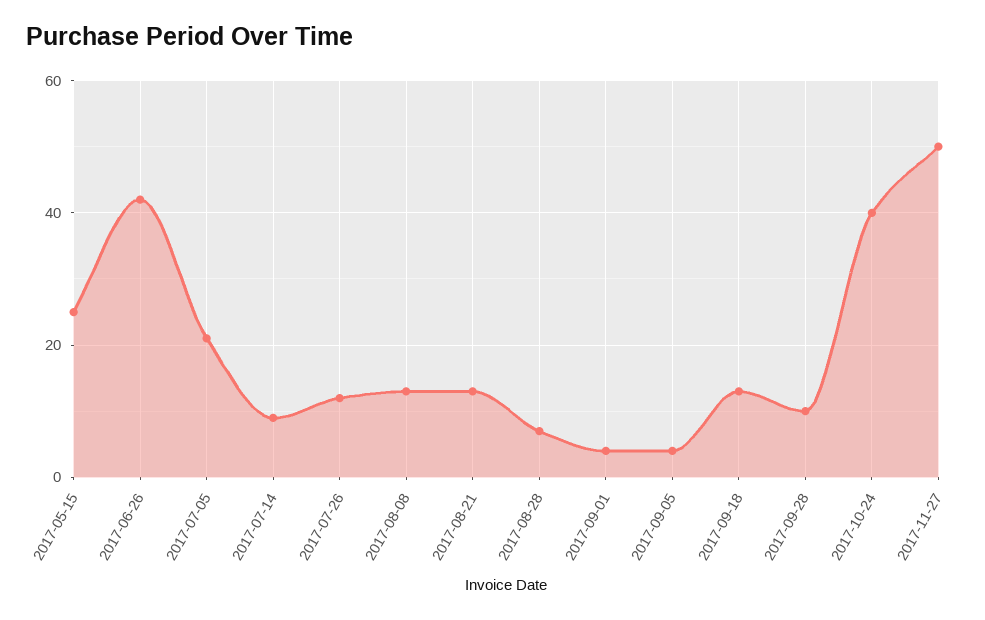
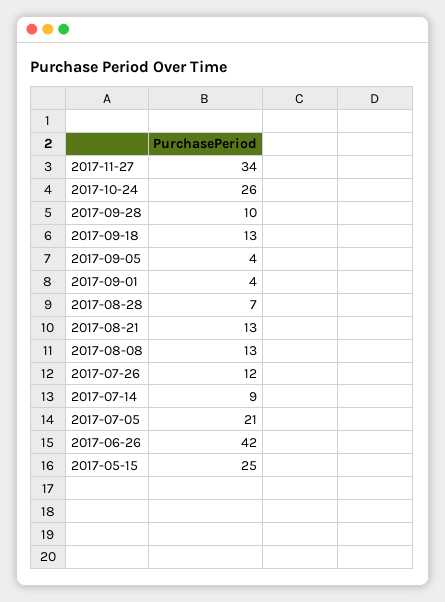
2017-10-24: 40 -> 26
2017-11-27: 50 -> 34

